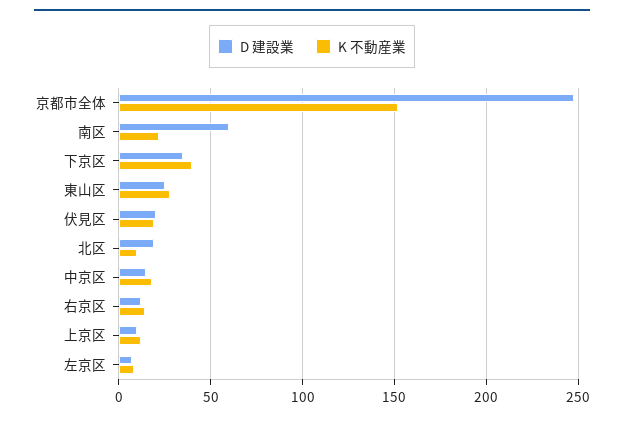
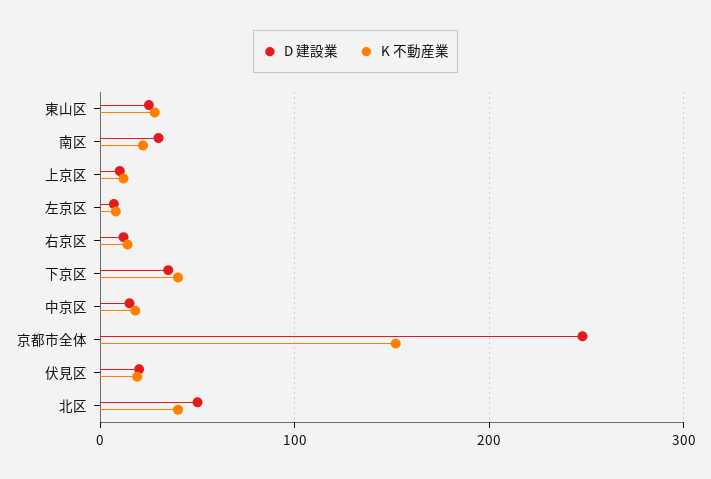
D 建設業, 南区: 60 -> 30
D 建設業, 北区: 20 -> 50
K 不動産業, 北区: 10 -> 40

